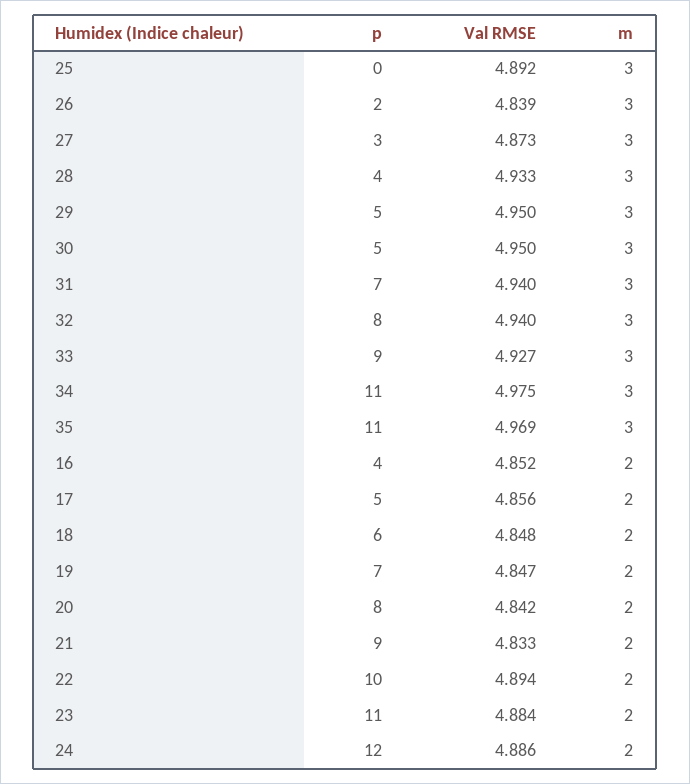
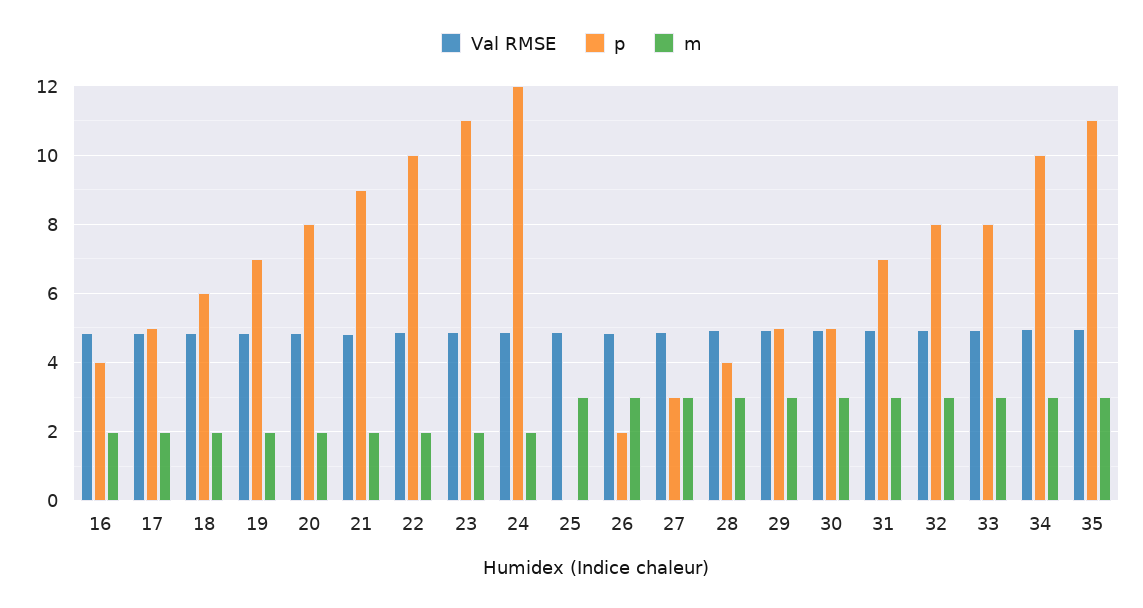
p, 33: 9 -> 8
p, 34: 11 -> 10

